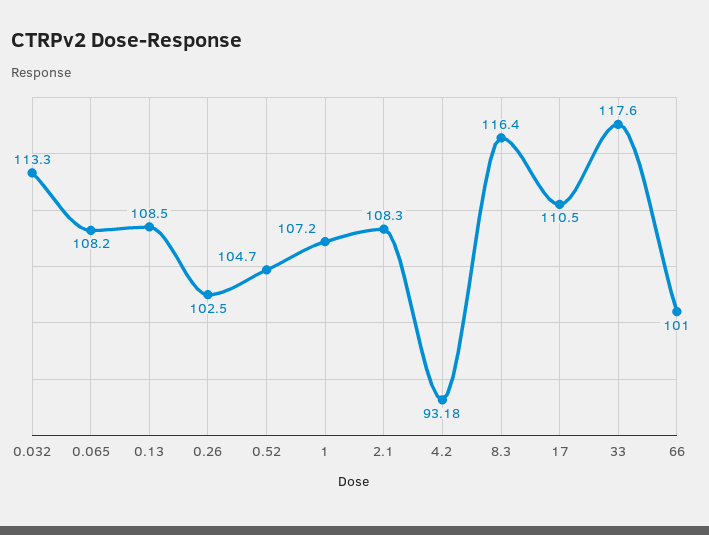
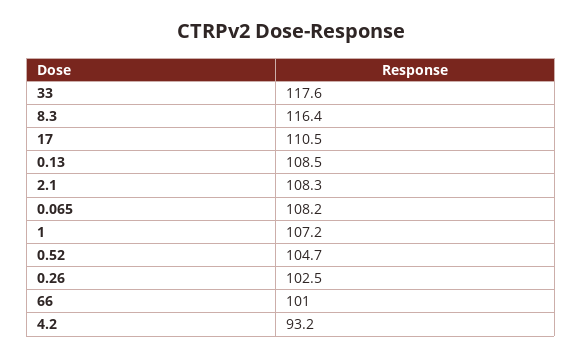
0.032: 113.3 -> none

